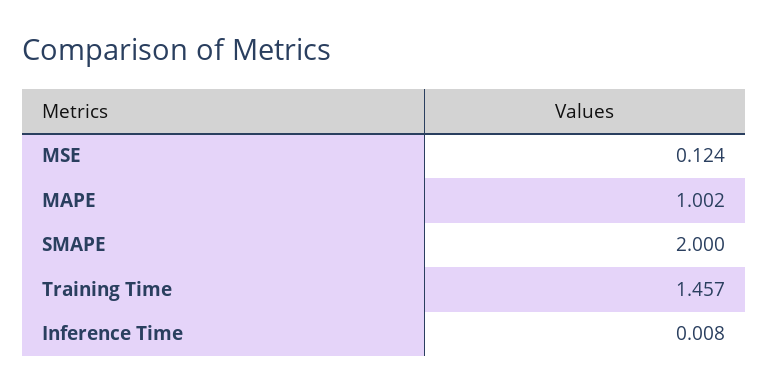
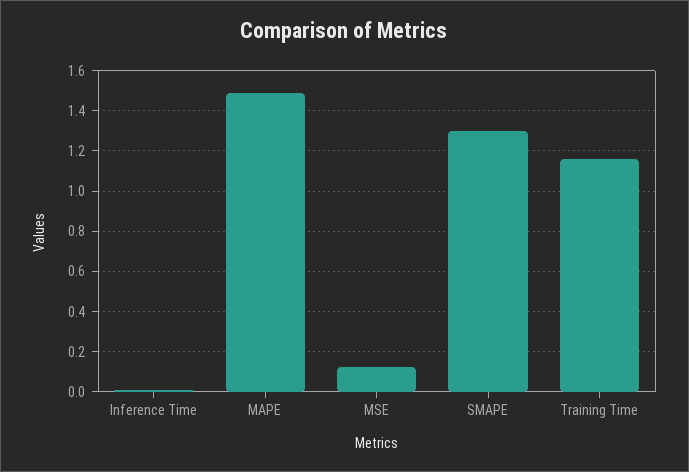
MAPE: 1.002 -> 1.5
SMAPE: 2 -> 1.3
Training Time: 1.457 -> 1.15

